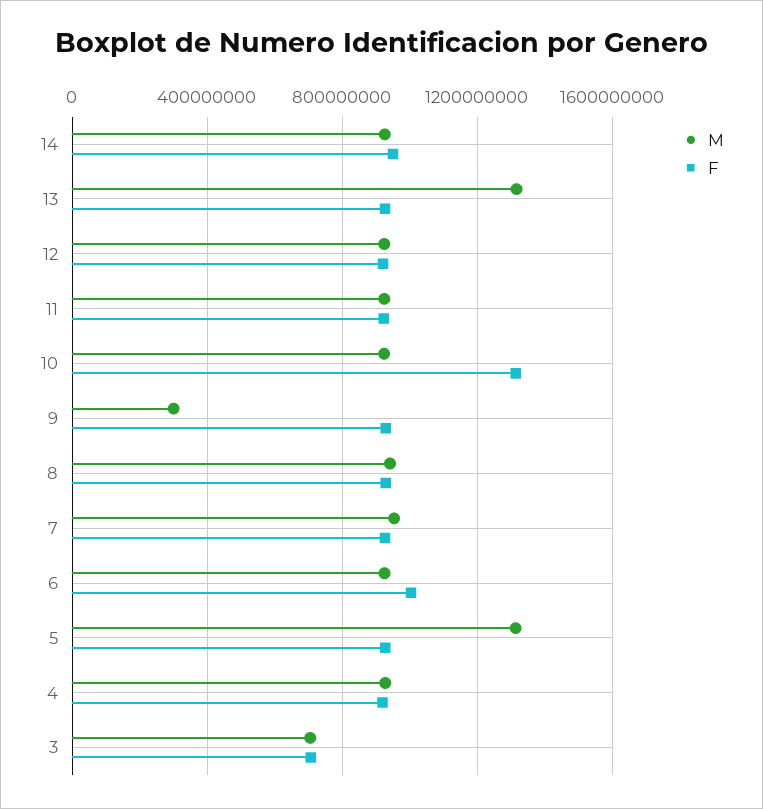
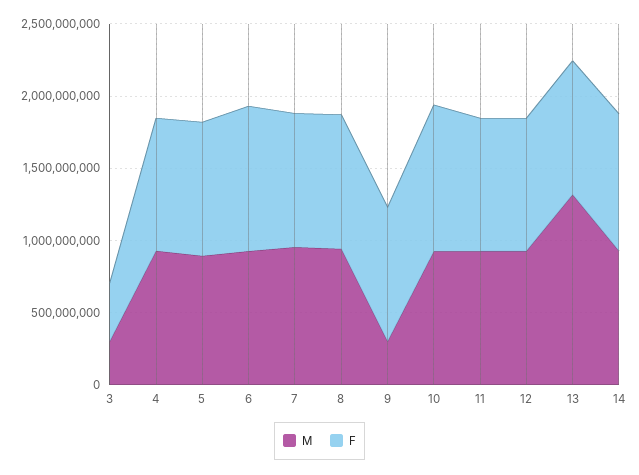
F, 10: 1300000000 -> 1000000000
M, 5: 1300000000 -> 900000000
M, 3: 700000000 -> 300000000
F, 3: 700000000 -> 400000000

